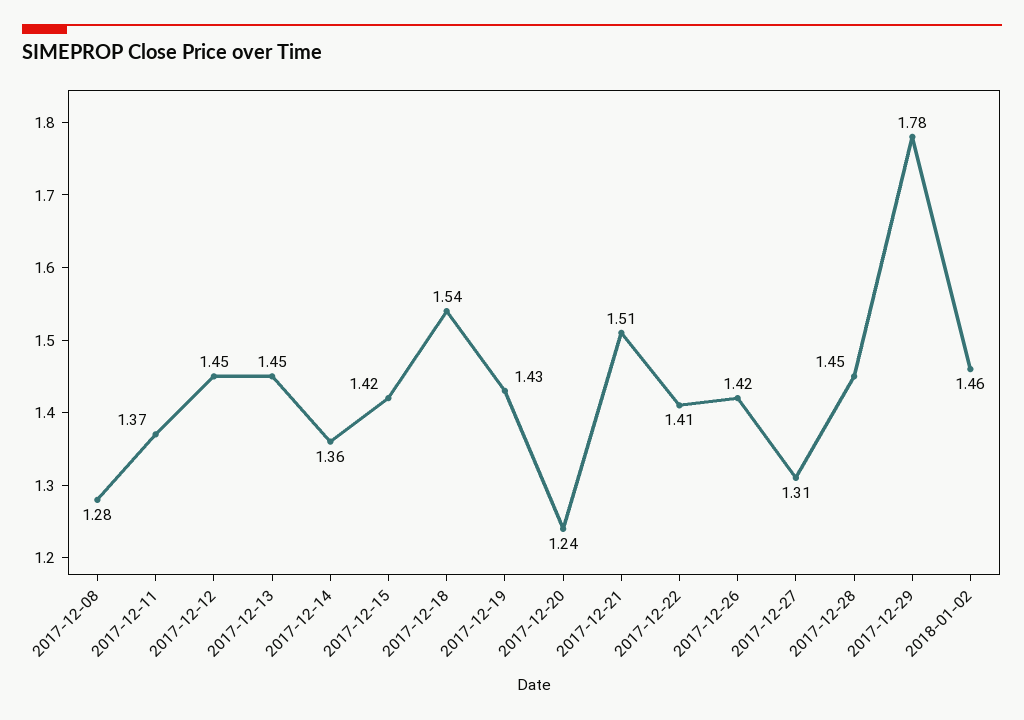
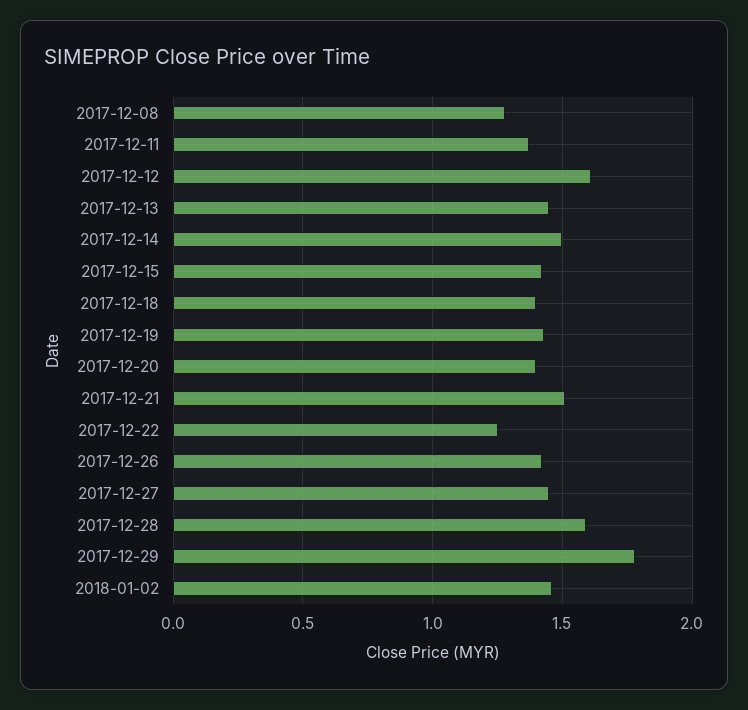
2017-12-12: 1.45 -> 1.6
2017-12-14: 1.36 -> 1.5
2017-12-18: 1.54 -> 1.4
2017-12-20: 1.24 -> 1.4
2017-12-22: 1.41 -> 1.25
2017-12-27: 1.31 -> 1.45
2017-12-28: 1.45 -> 1.6

